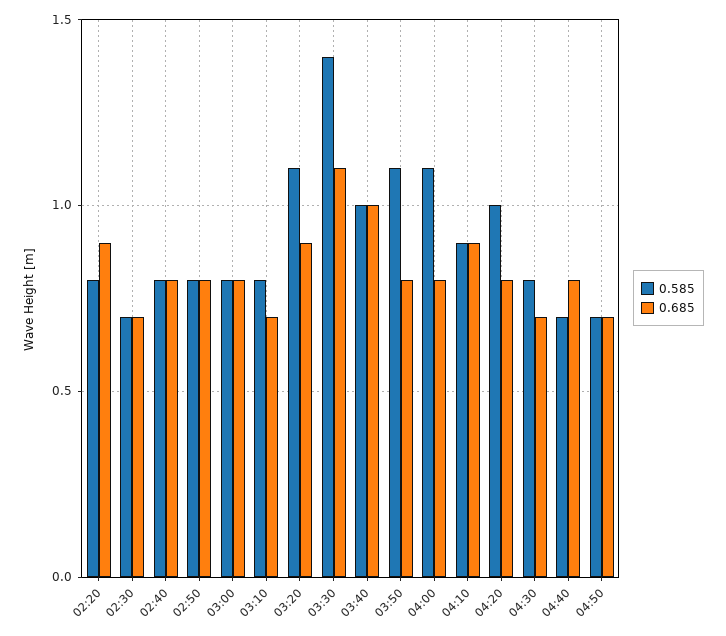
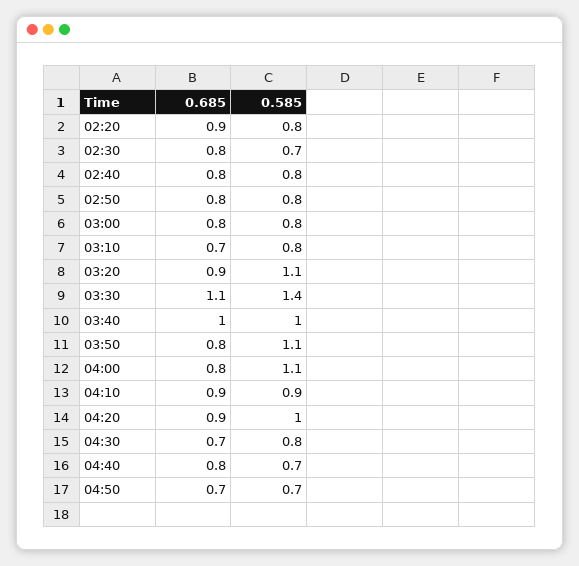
0.685, 02:30: 0.7 -> 0.8
0.685, 04:20: 0.8 -> 0.9

